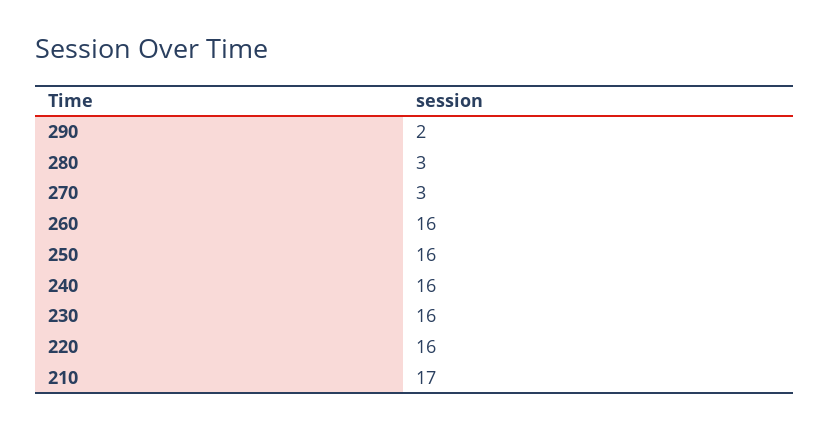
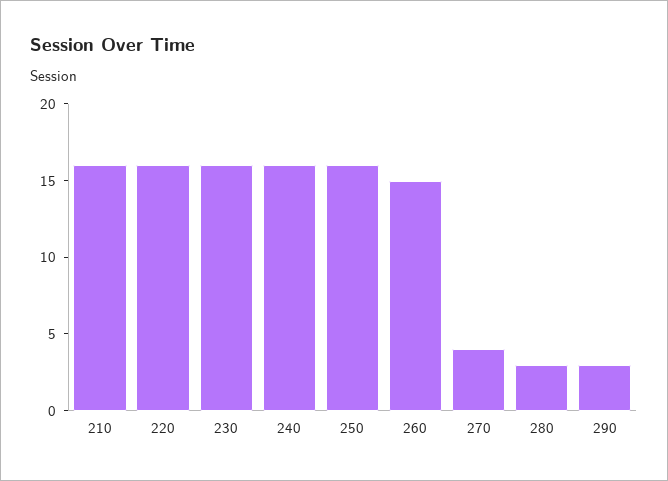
290: 2 -> 3
270: 3 -> 4
260: 16 -> 15
210: 17 -> 16

